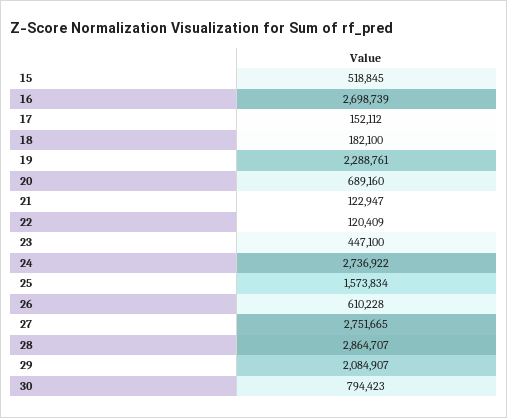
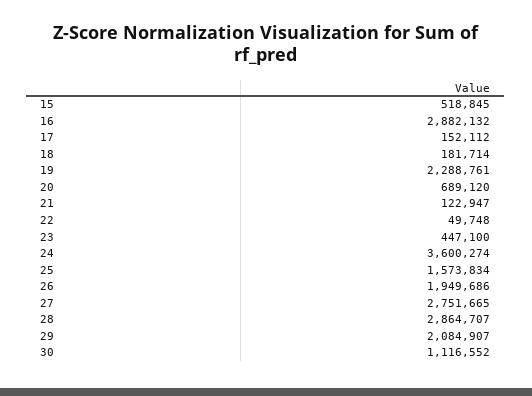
16: 2698739 -> 2882132
18: 182100 -> 181714
20: 689160 -> 689120
22: 120409 -> 49748
24: 2736922 -> 3600274
26: 610228 -> 1949686
30: 794423 -> 1116552

